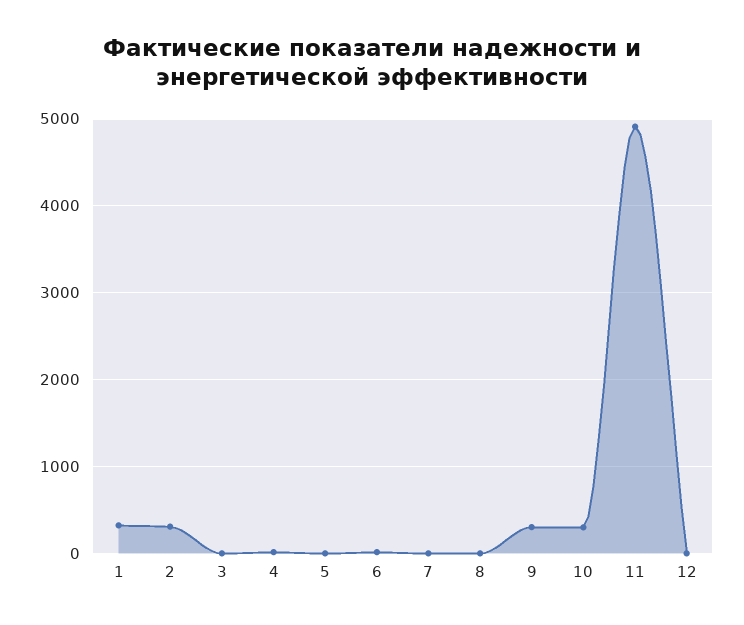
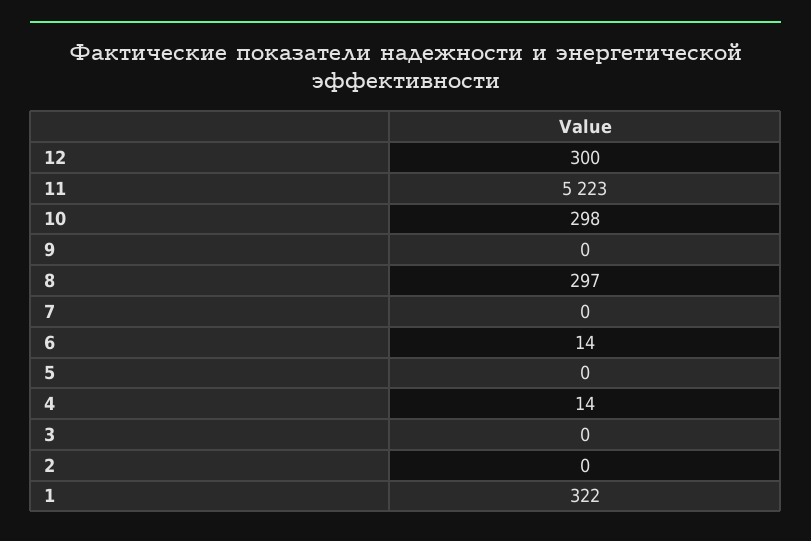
2: 300 -> 0
8: 0 -> 297
9: 300 -> 0
11: 4900 -> 5223
12: 0 -> 300

